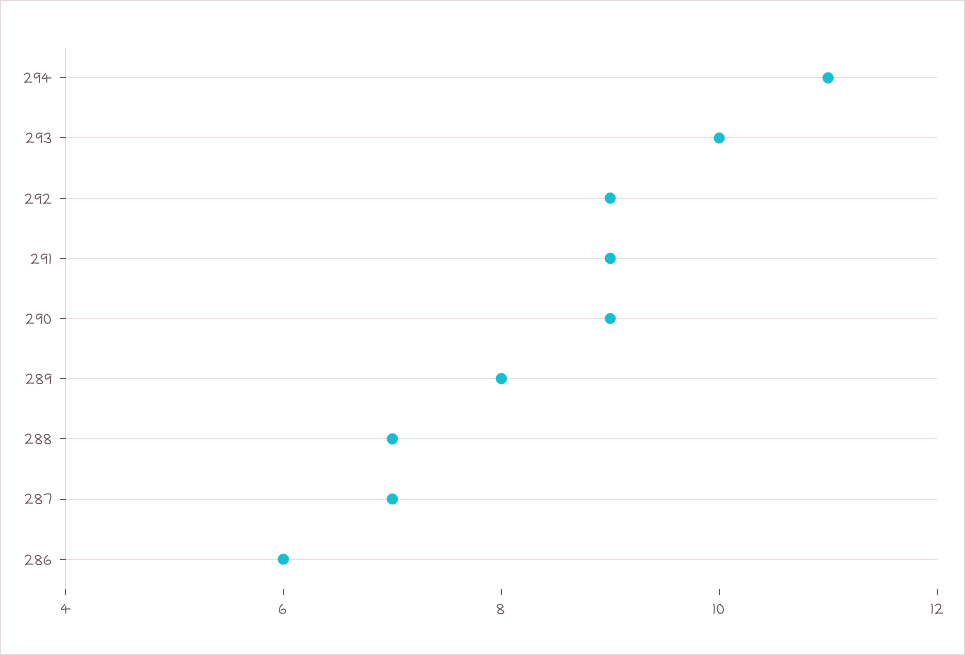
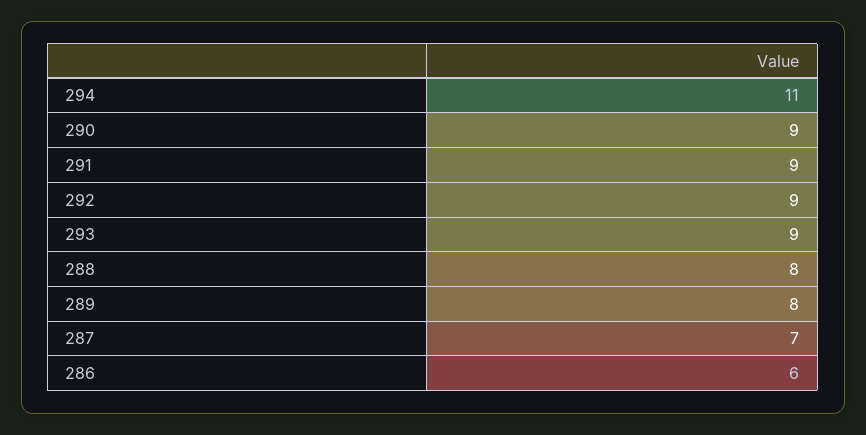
293: 10 -> 9
288: 7 -> 8

